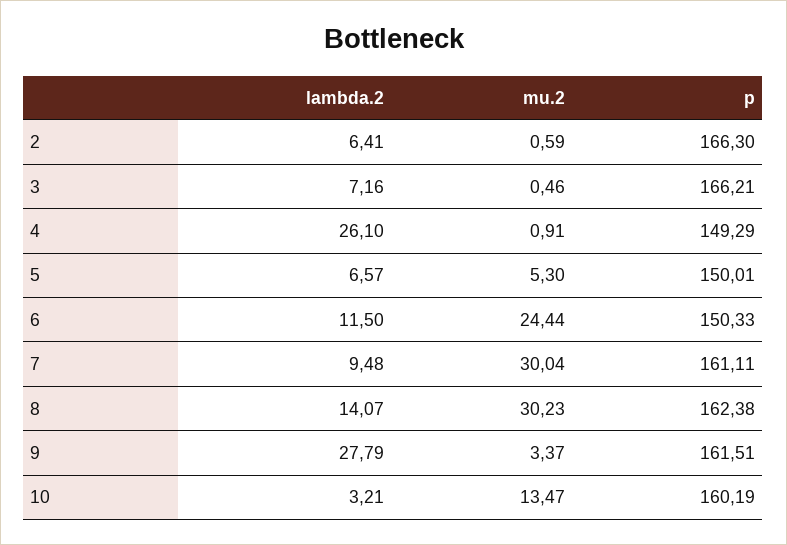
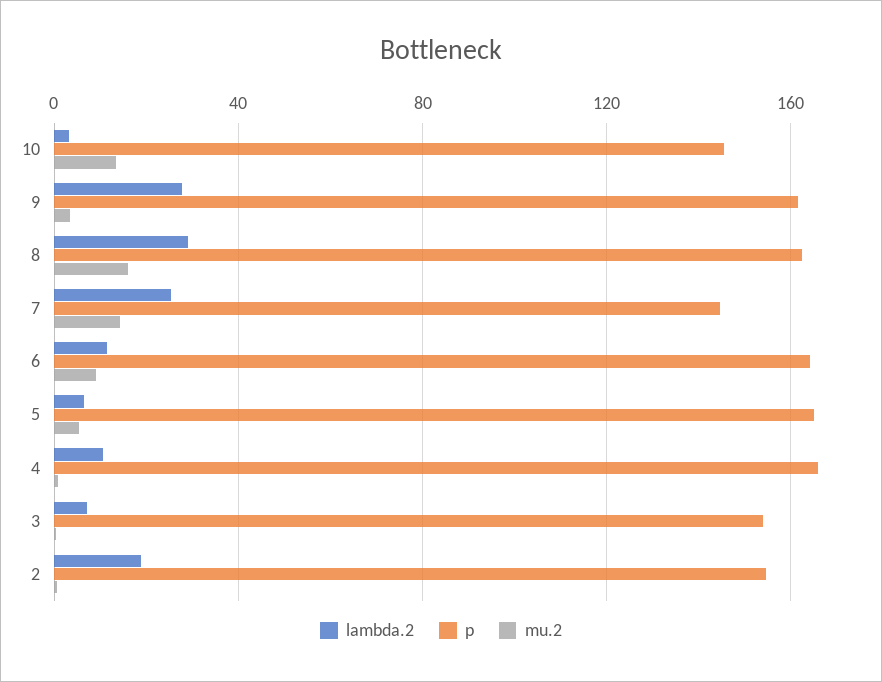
lambda.2, 2: 6.41 -> 20
p, 2: 166.3 -> 155
p, 3: 166.21 -> 155
lambda.2, 4: 26.1 -> 10
p, 4: 149.29 -> 165
p, 5: 150.01 -> 165
mu.2, 6: 24.44 -> 10
p, 6: 150.33 -> 165
lambda.2, 7: 9.48 -> 25
mu.2, 7: 30.04 -> 15
p, 7: 161.11 -> 145
lambda.2, 8: 14.07 -> 30
mu.2, 8: 30.23 -> 15
p, 10: 160.19 -> 145

